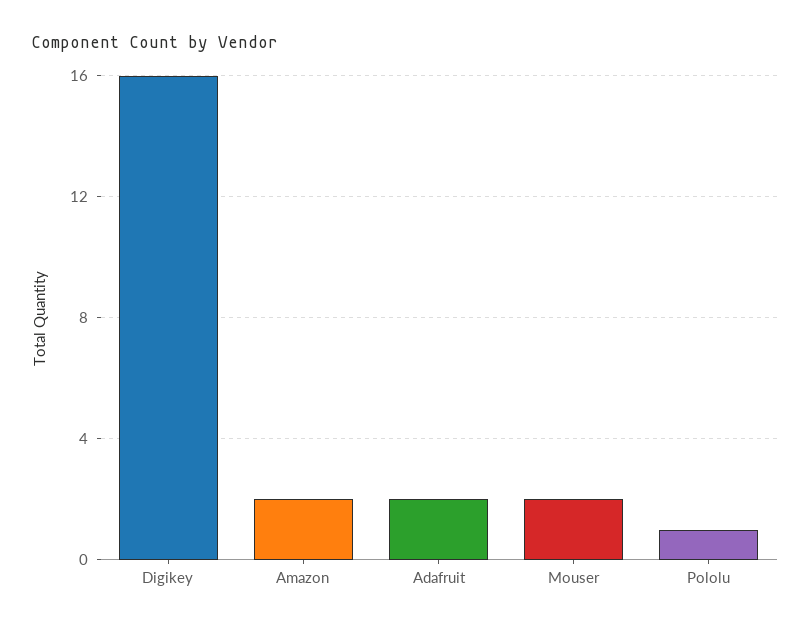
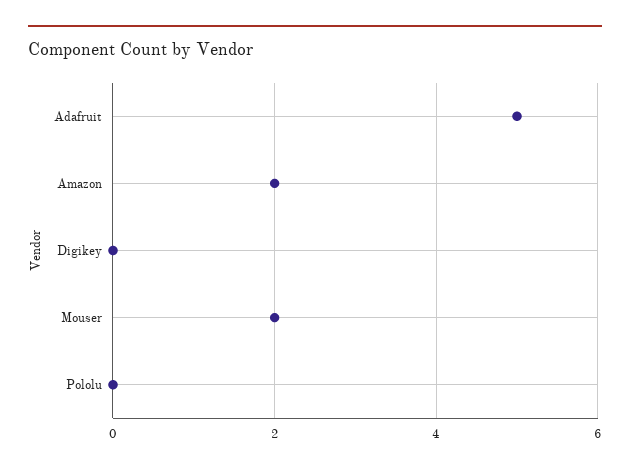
Digikey: 16 -> 0
Adafruit: 2 -> 5
Pololu: 1 -> 0

